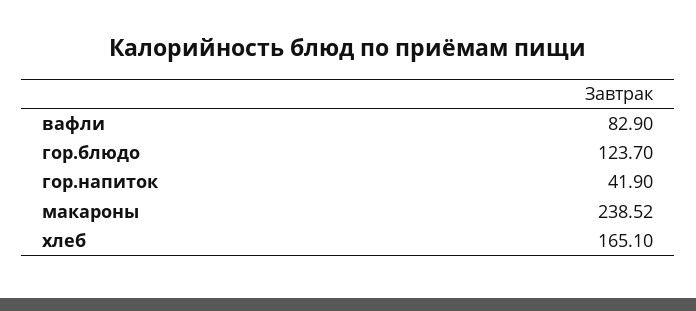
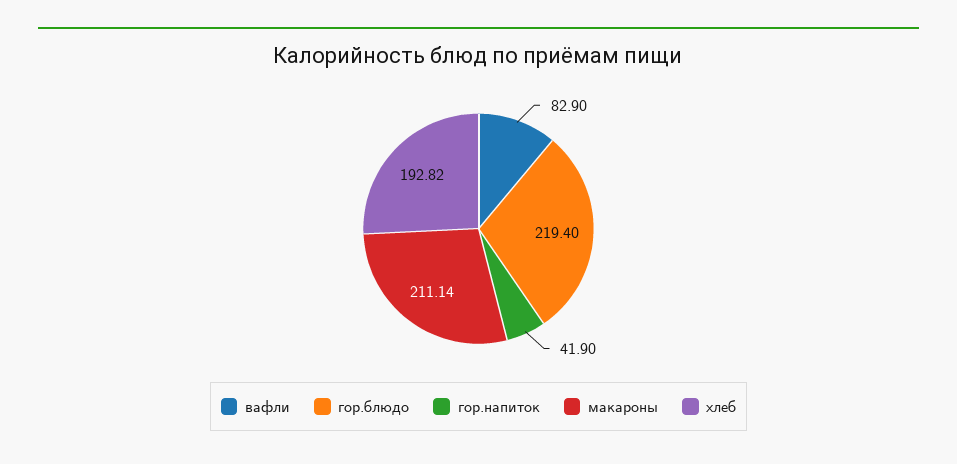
гор.блюдо: 123.7 -> 219.4
макароны: 238.52 -> 211.14
хлеб: 165.1 -> 192.82

